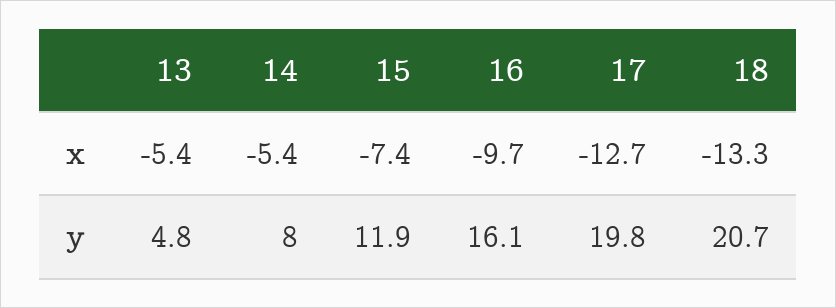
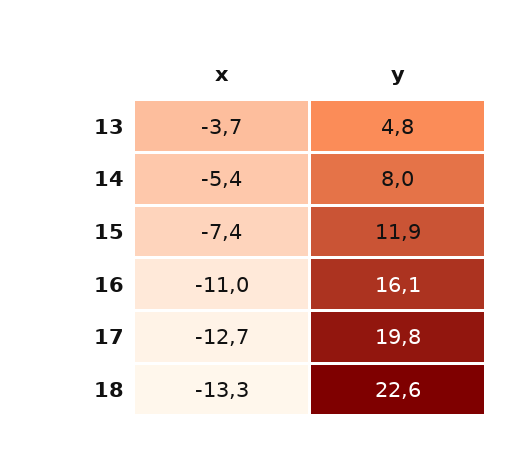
13, x: -5.4 -> -3.7
16, x: -9.7 -> -11
18, y: 20.7 -> 22.6

